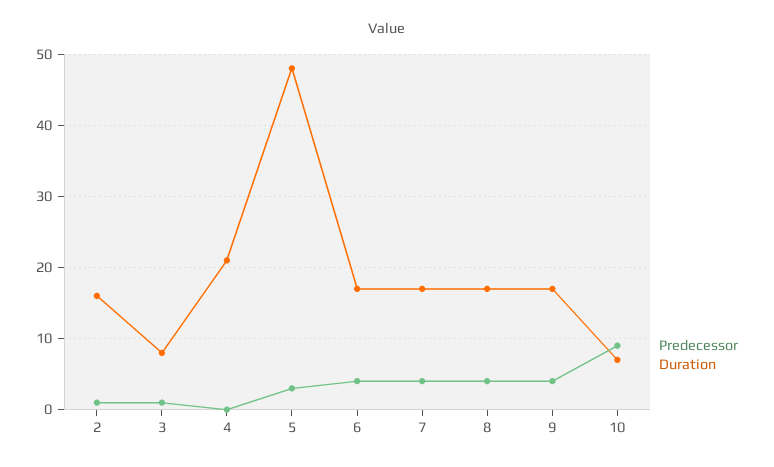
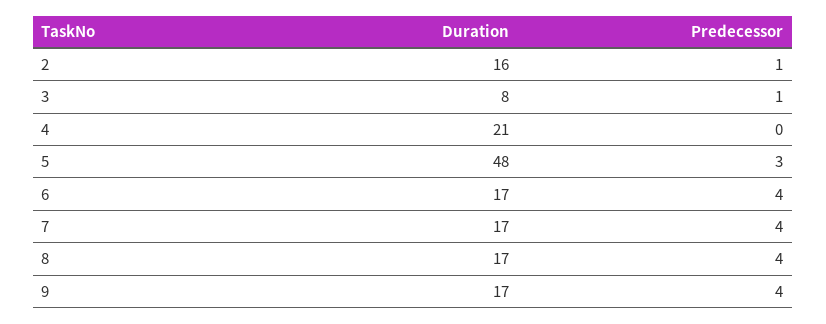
Predecessor, 10: 9 -> none
Duration, 10: 7 -> none

